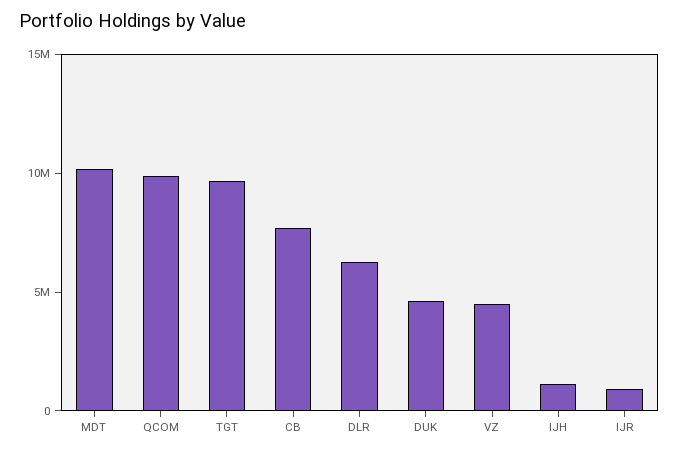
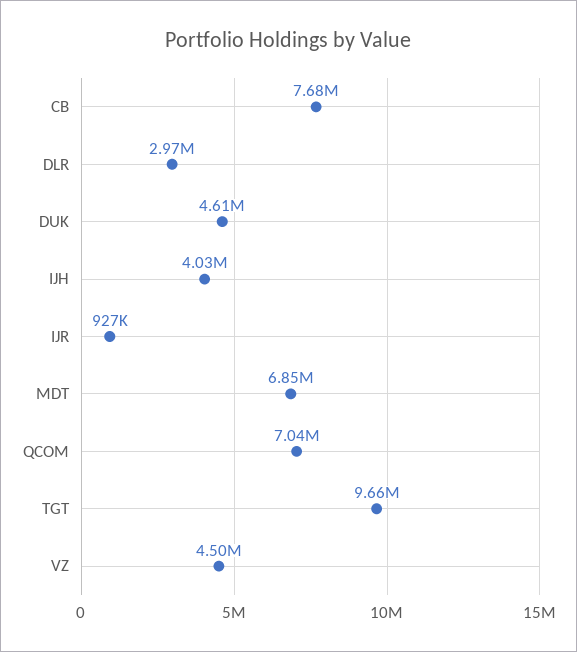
MDT: 10000000 -> 6850000
QCOM: 10000000 -> 7040000
DLR: 6000000 -> 2970000
IJH: 1000000 -> 4030000

